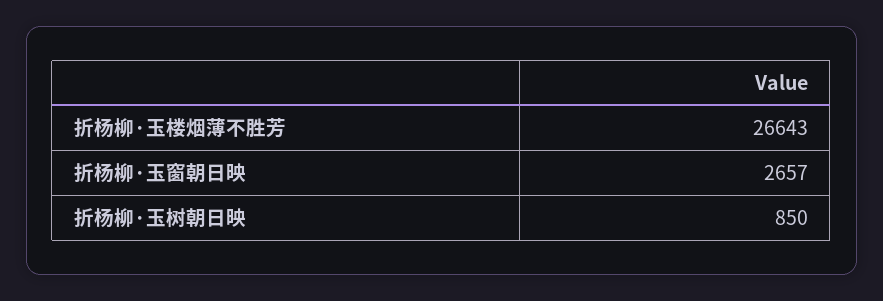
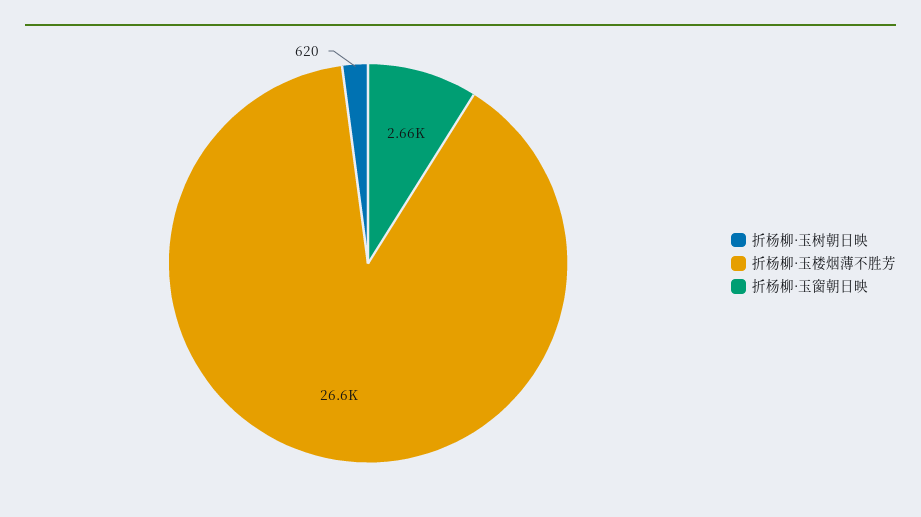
折杨柳·玉树朝日映: 850 -> 620

